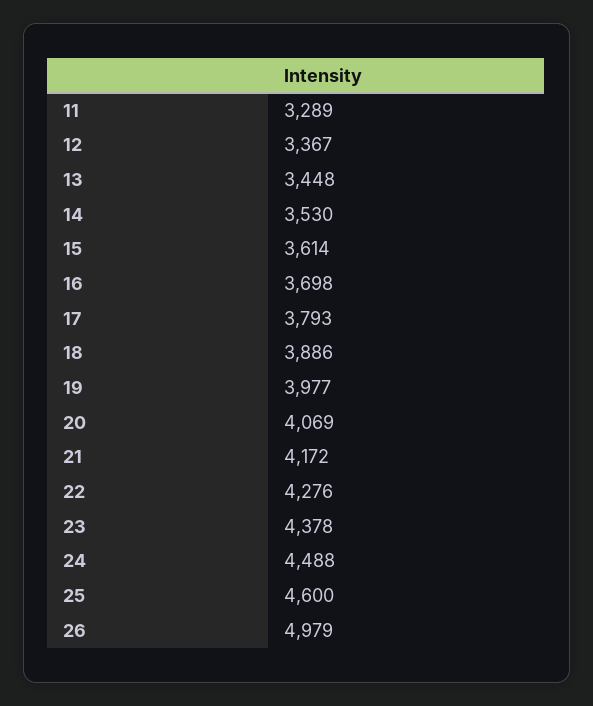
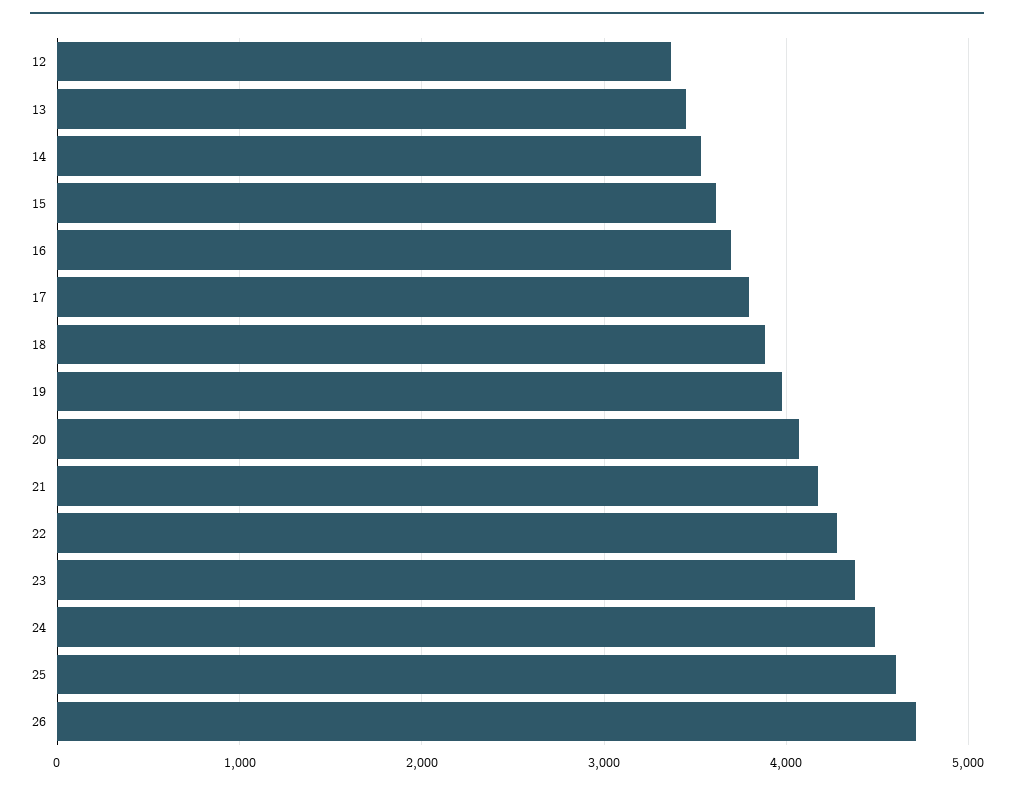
11: 3289 -> none
26: 4979 -> 4700

